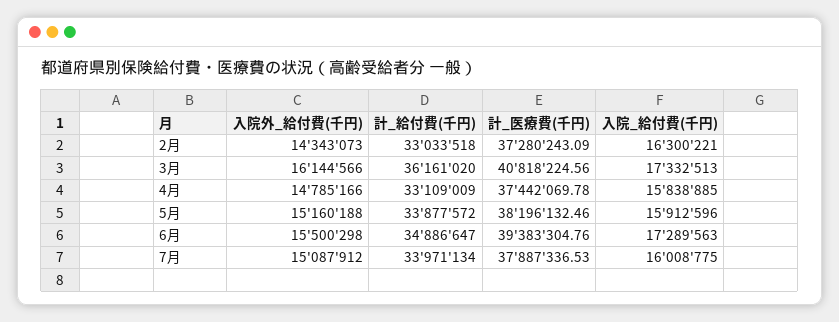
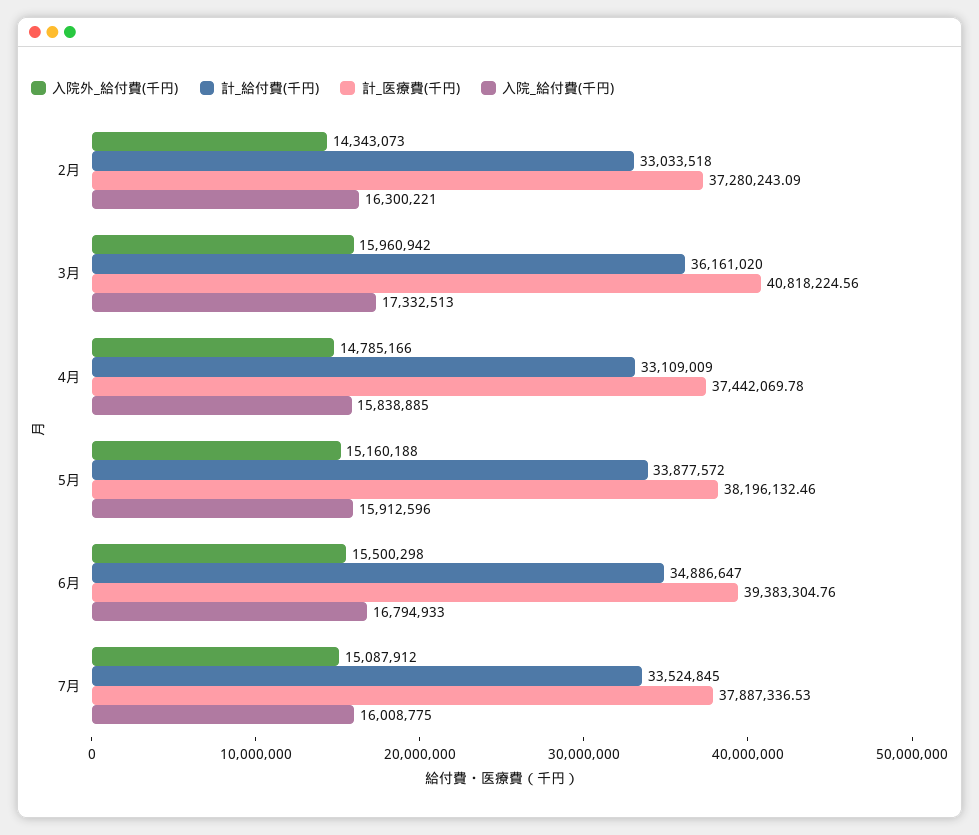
入院外_給付費(千円), 3月: 16144566 -> 15960942
入院_給付費(千円), 6月: 17289563 -> 16794933
計_給付費(千円), 7月: 33971134 -> 33524845

